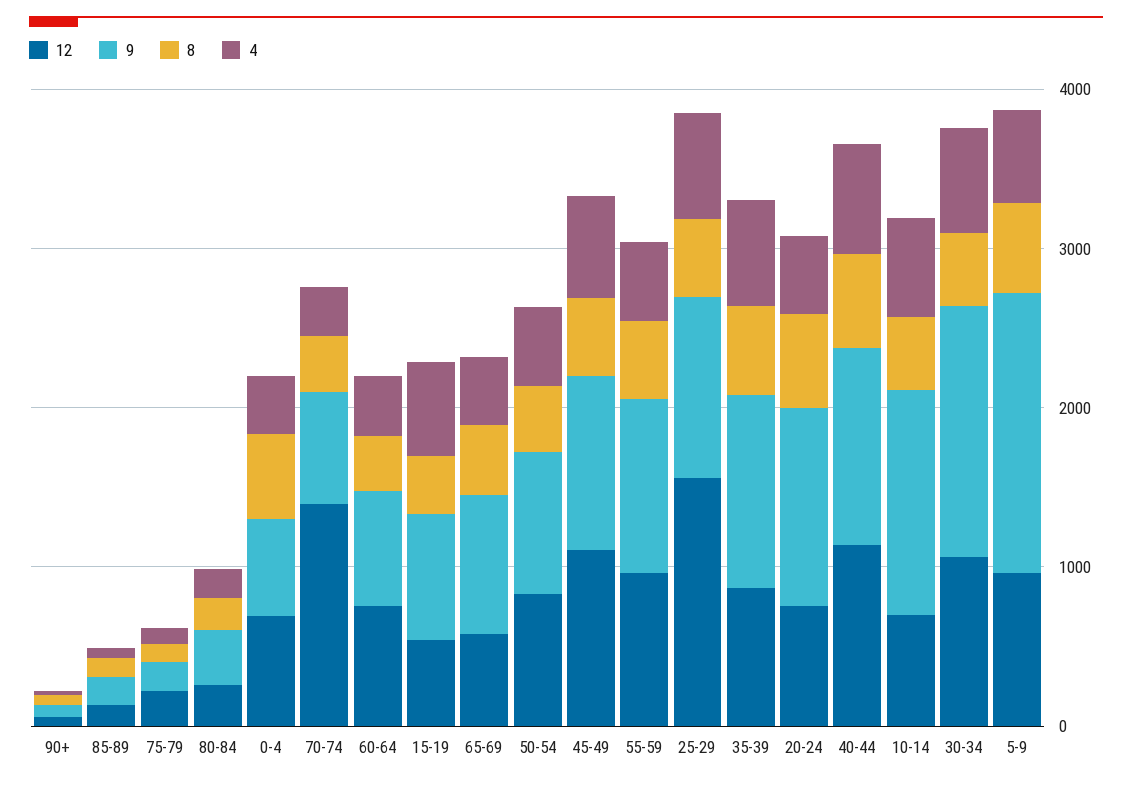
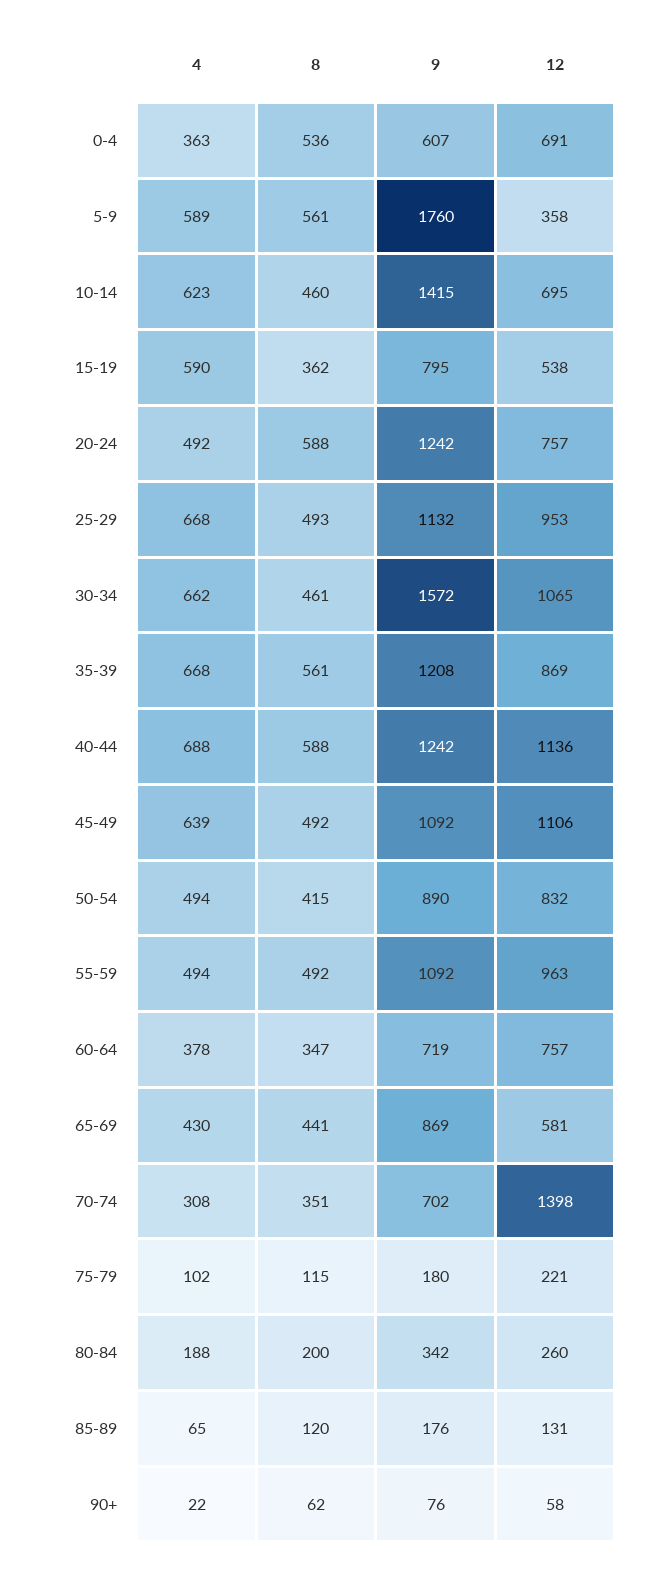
12, 25-29: 1600 -> 953
12, 5-9: 1000 -> 358

